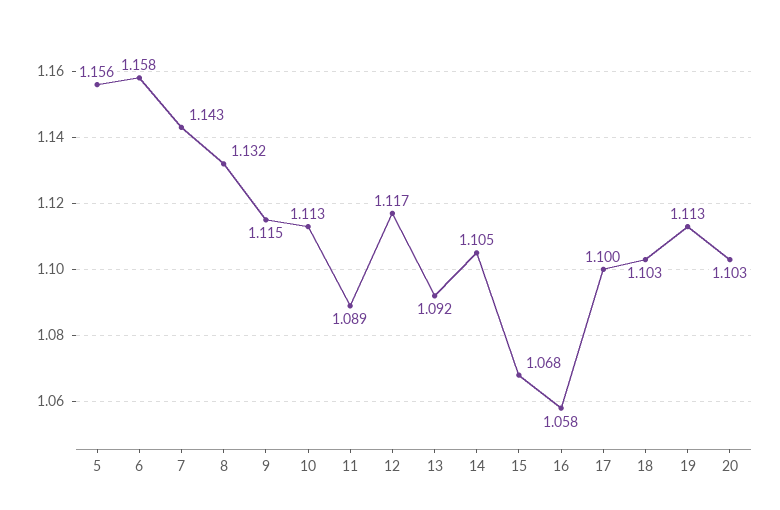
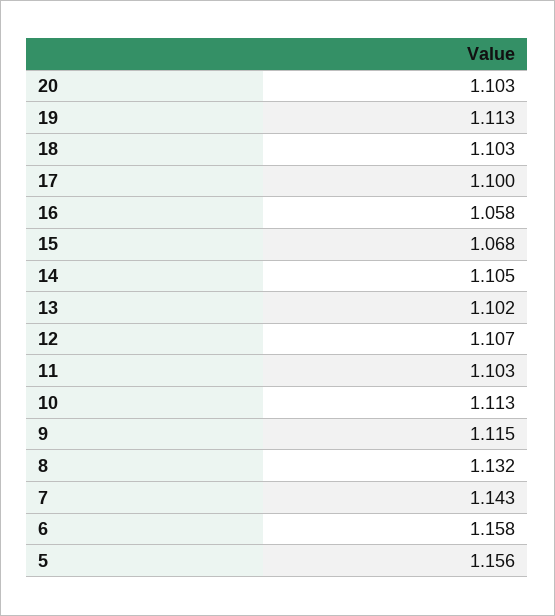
11: 1.089 -> 1.103
12: 1.117 -> 1.107
13: 1.092 -> 1.102

